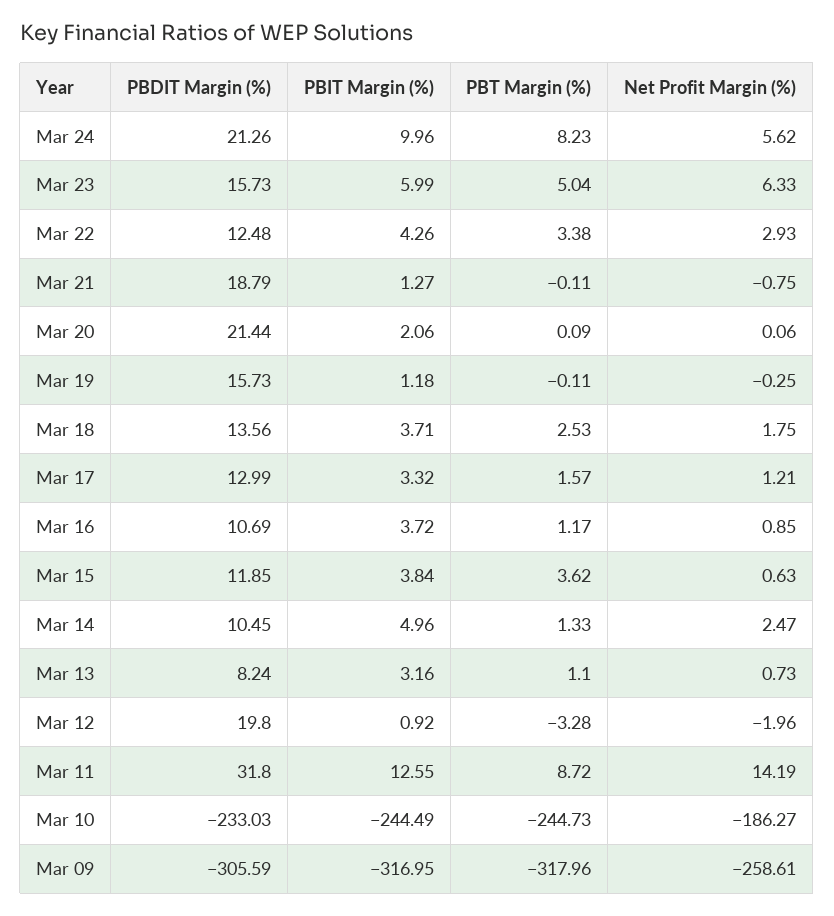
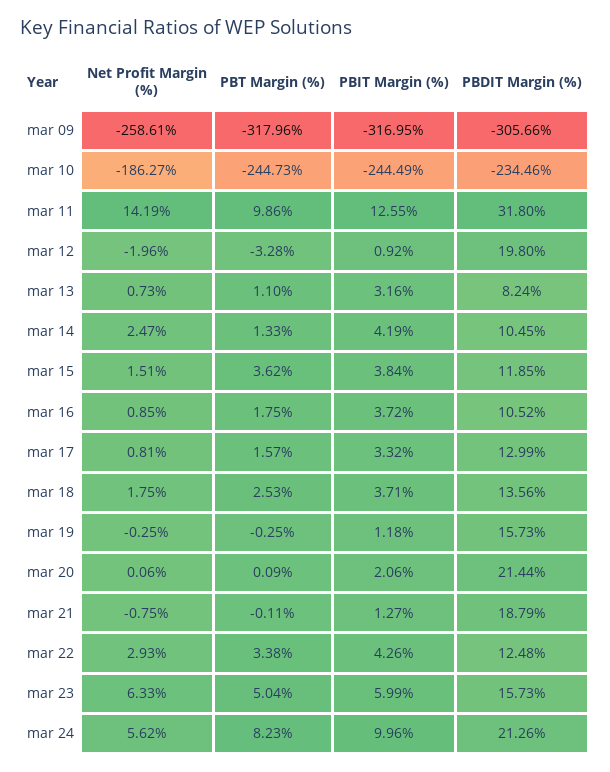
PBT Margin (%), Mar 19: -0.11 -> -0.25
Net Profit Margin (%), Mar 17: 1.21 -> 0.81
PBDIT Margin (%), Mar 16: 10.69 -> 10.52
PBT Margin (%), Mar 16: 1.17 -> 1.75
Net Profit Margin (%), Mar 15: 0.63 -> 1.51
PBIT Margin (%), Mar 14: 4.96 -> 4.19
PBT Margin (%), Mar 11: 8.72 -> 9.86
PBDIT Margin (%), Mar 10: -233.03 -> -234.46
PBDIT Margin (%), Mar 09: -305.59 -> -305.66

